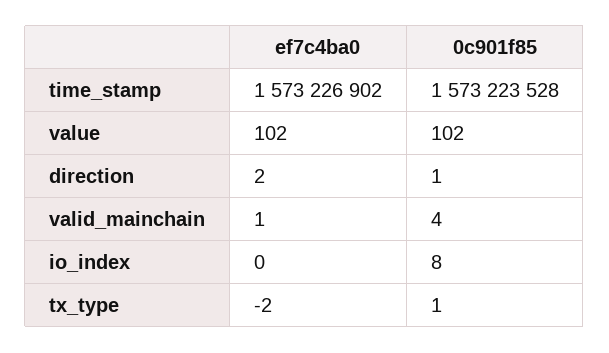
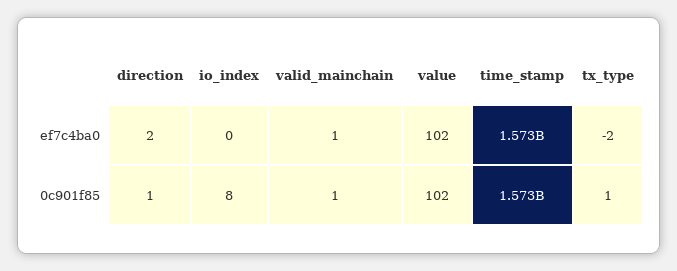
0c901f85, valid_mainchain: 4 -> 1

